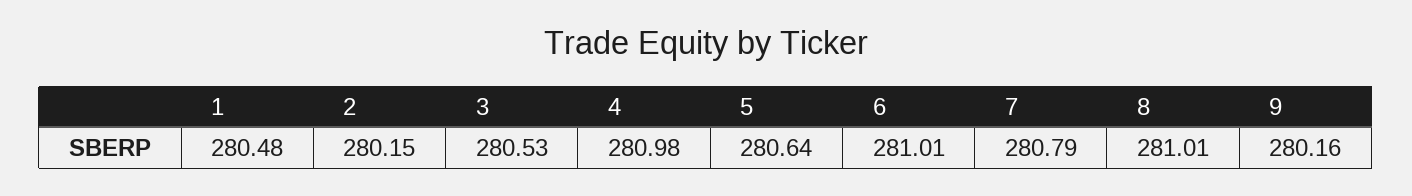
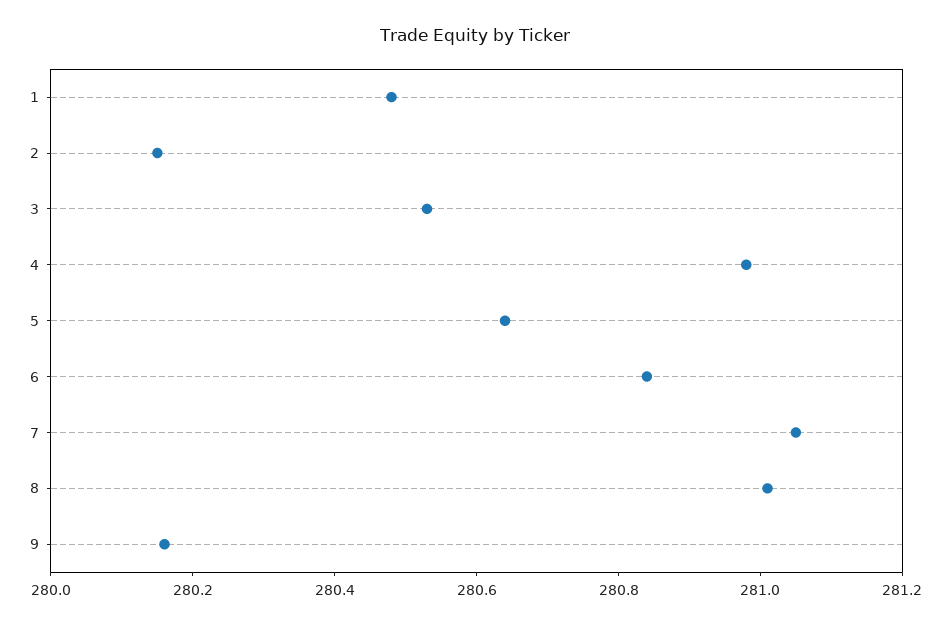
6: 281.01 -> 280.85
7: 280.79 -> 281.05

